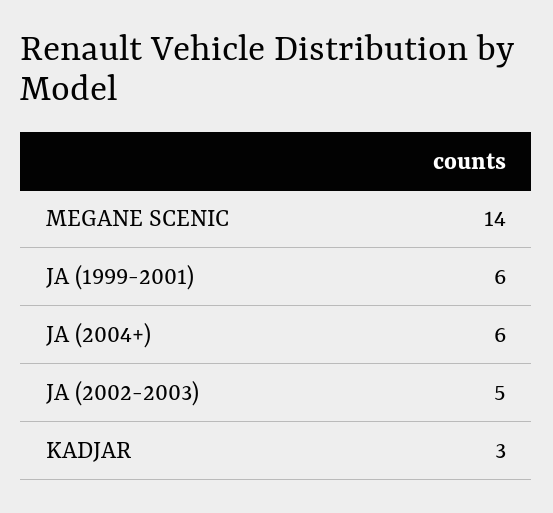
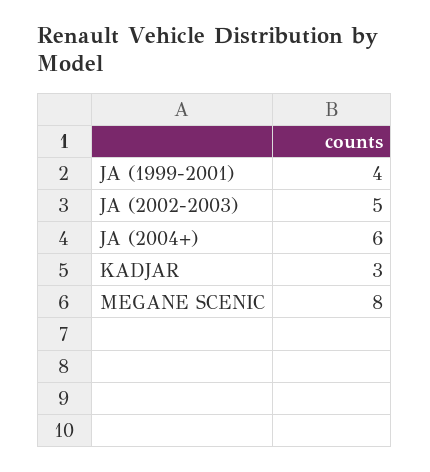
MEGANE SCENIC: 14 -> 8
JA (1999-2001): 6 -> 4

